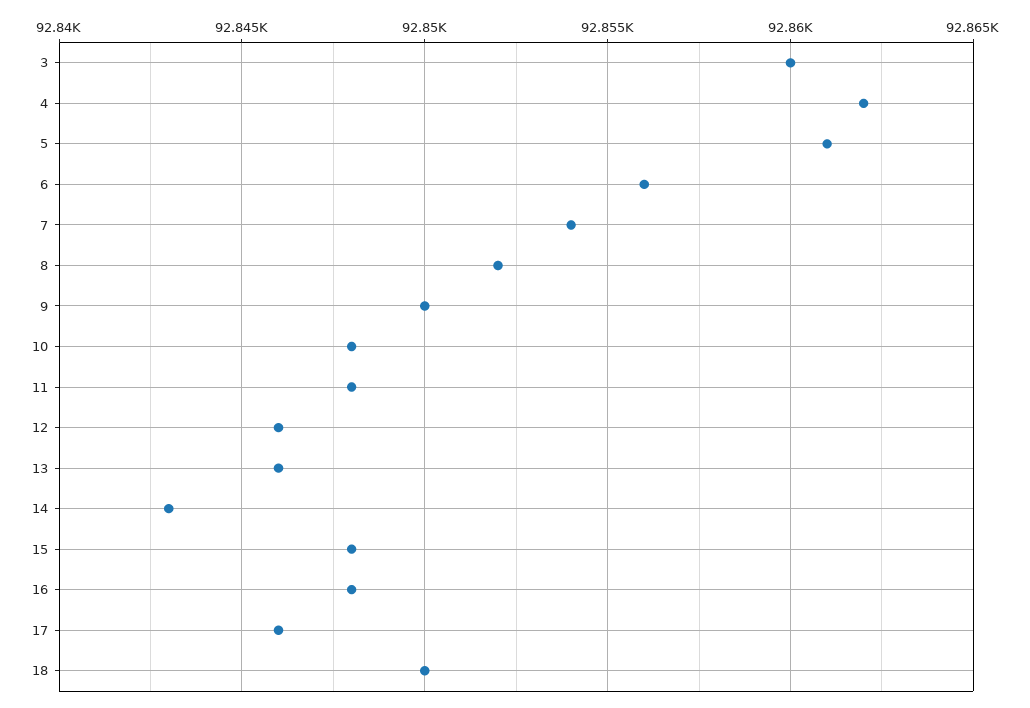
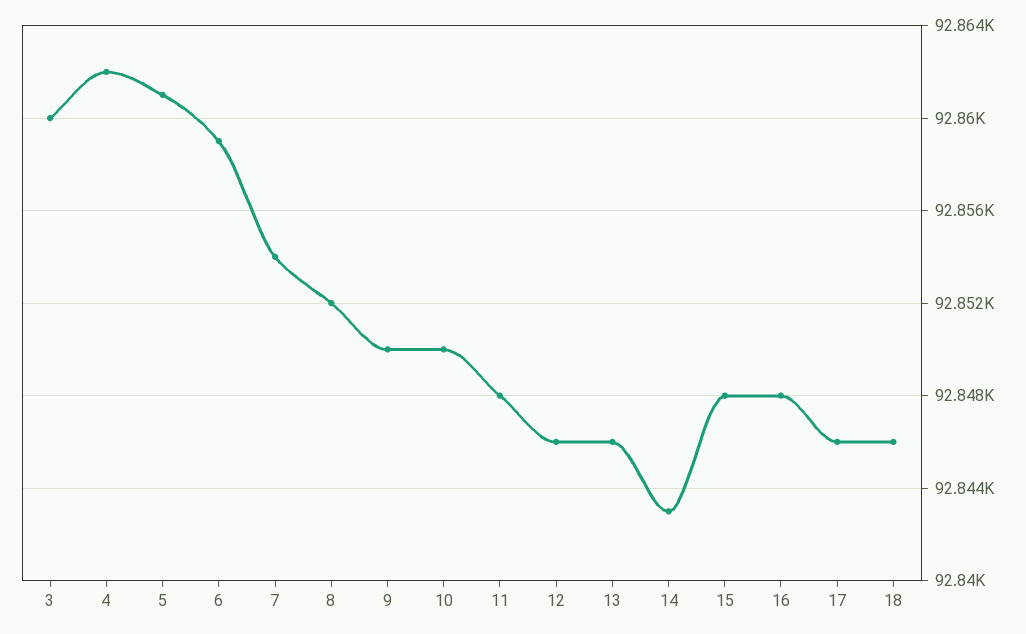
6: 92856 -> 92859
10: 92848 -> 92850
18: 92850 -> 92846

